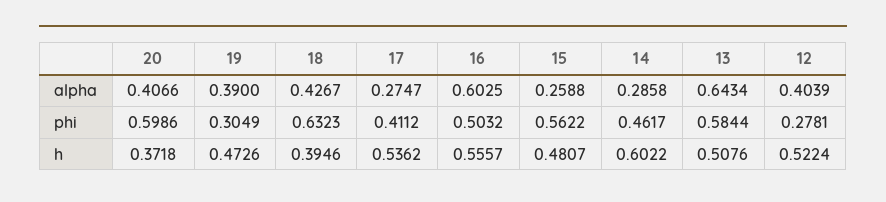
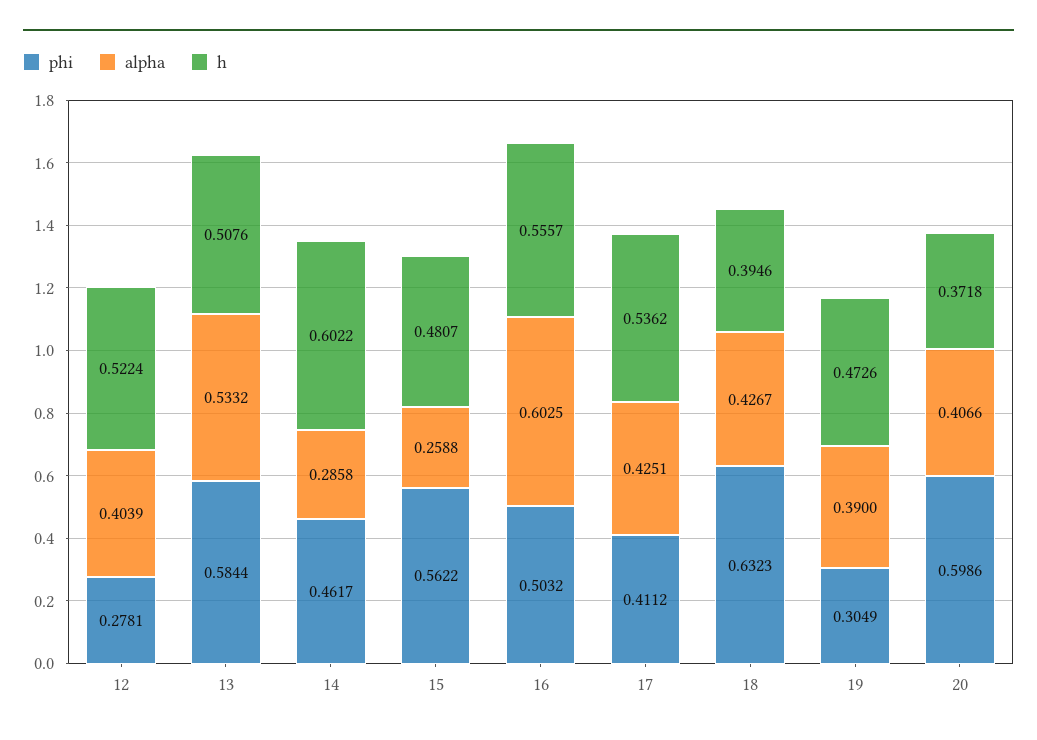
alpha, 17: 0.2747 -> 0.4251
alpha, 13: 0.6434 -> 0.5332

